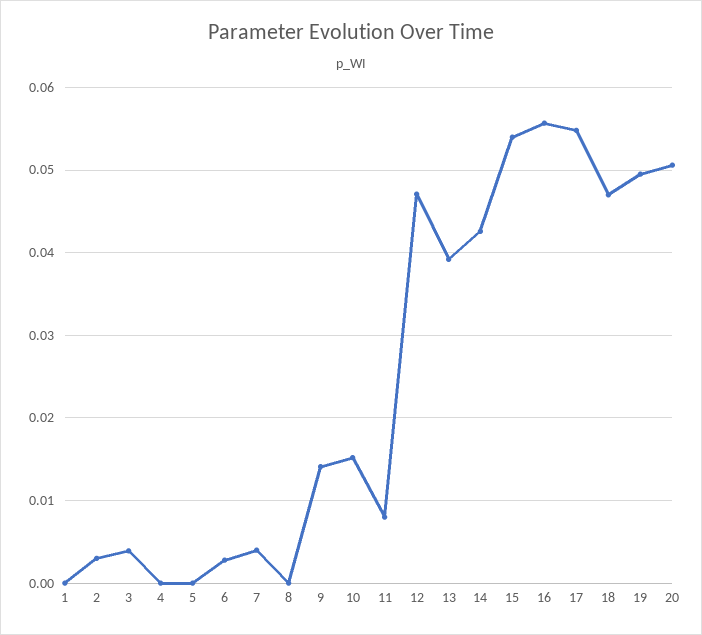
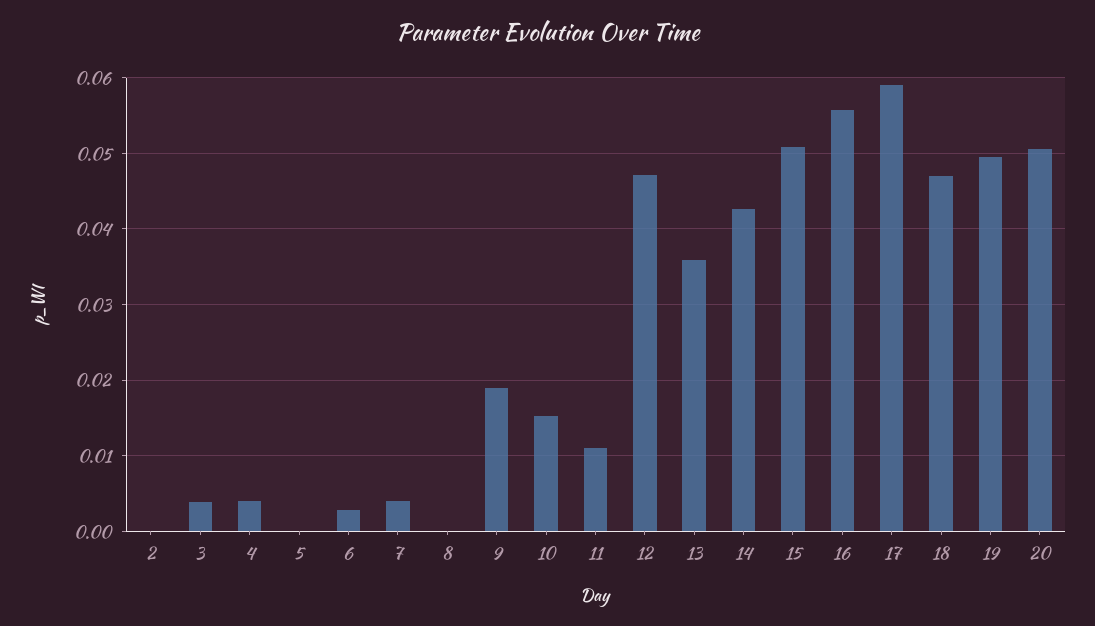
1: 0 -> none
2: 0.003 -> 0
4: 0 -> 0.004
9: 0.014 -> 0.019
11: 0.008 -> 0.011
13: 0.039 -> 0.036
15: 0.054 -> 0.051
17: 0.055 -> 0.059

